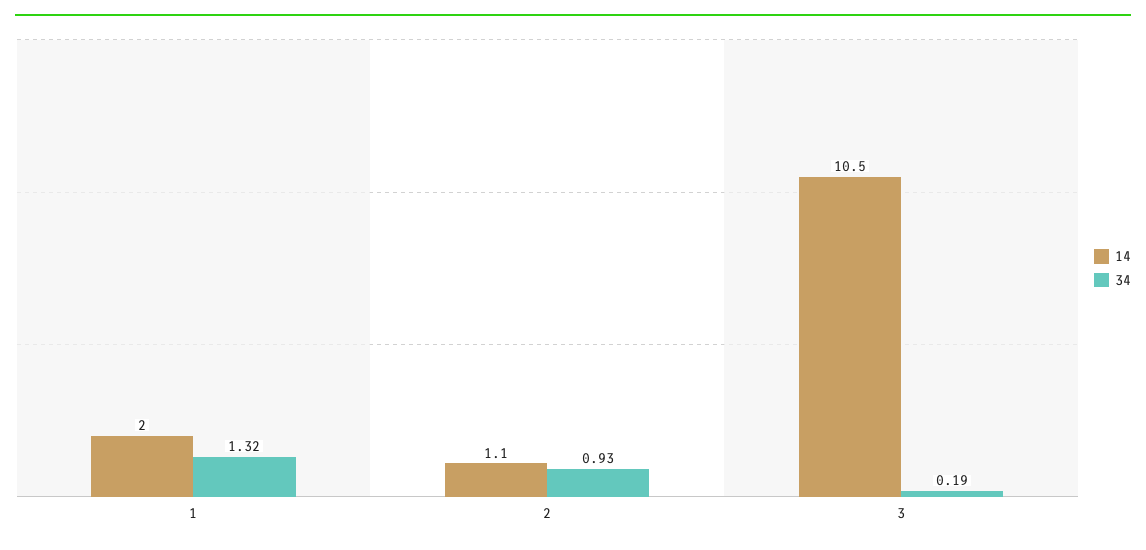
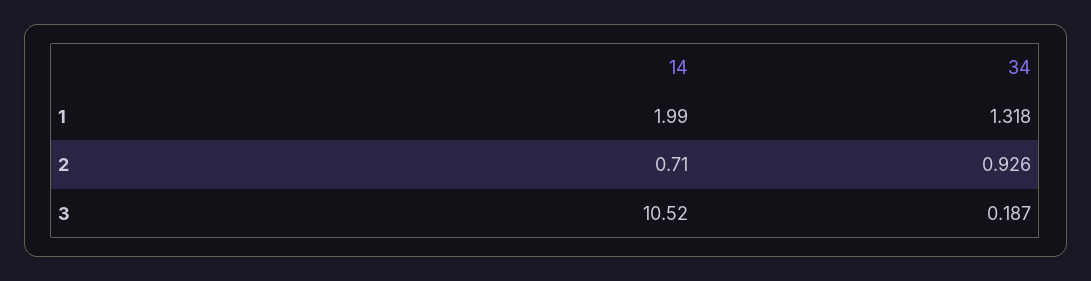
14, 2: 1.1 -> 0.71

